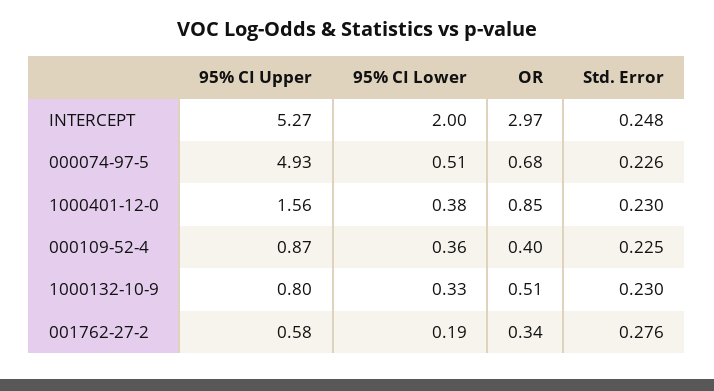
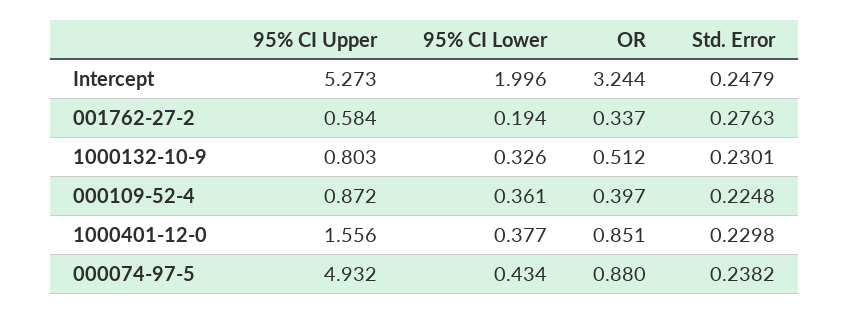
OR, INTERCEPT: 2.97 -> 3.244
95% CI Lower, 000074-97-5: 0.51 -> 0.434
OR, 000074-97-5: 0.68 -> 0.88
Std. Error, 000074-97-5: 0.226 -> 0.2382

